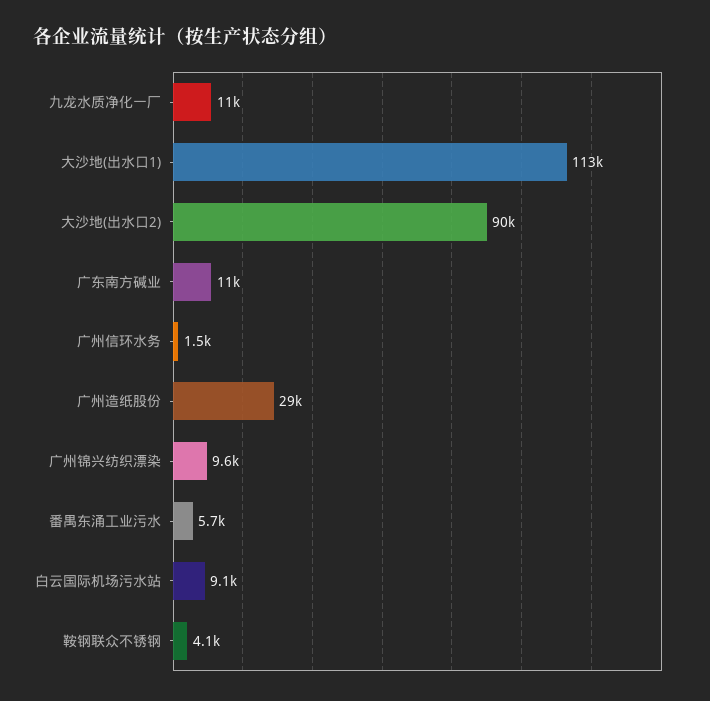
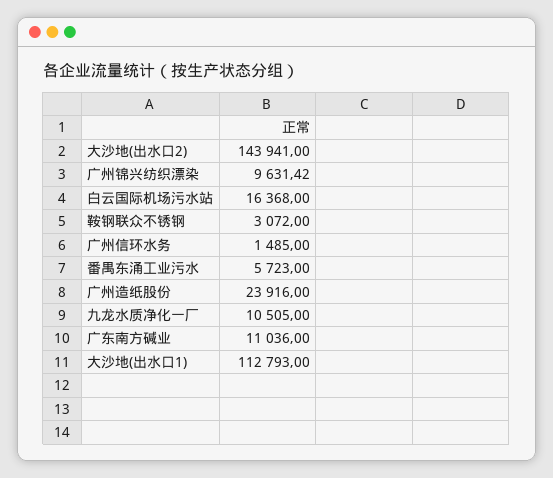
大沙地(出水口2): 90000 -> 143941
广州造纸股份: 29000 -> 23916
白云国际机场污水站: 9100 -> 16368
鞍钢联众不锈钢: 4100 -> 3072

